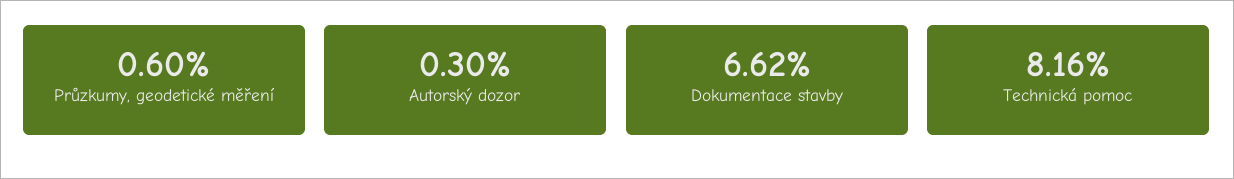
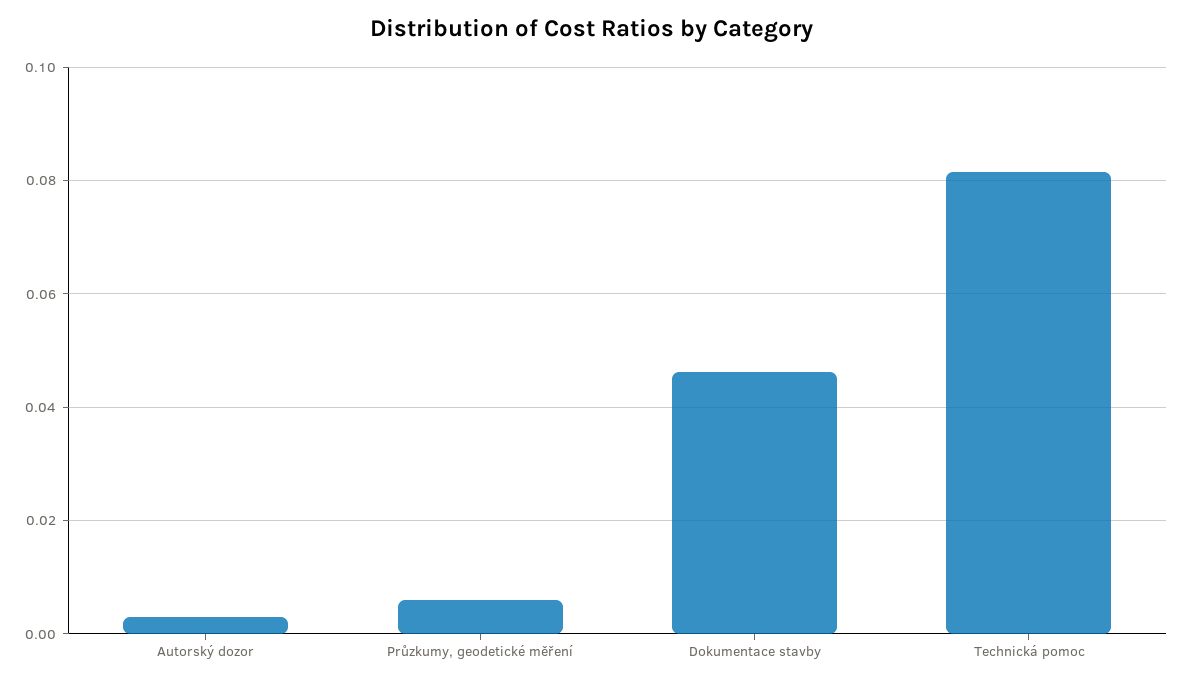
Dokumentace stavby: 0.0662 -> 0.046

